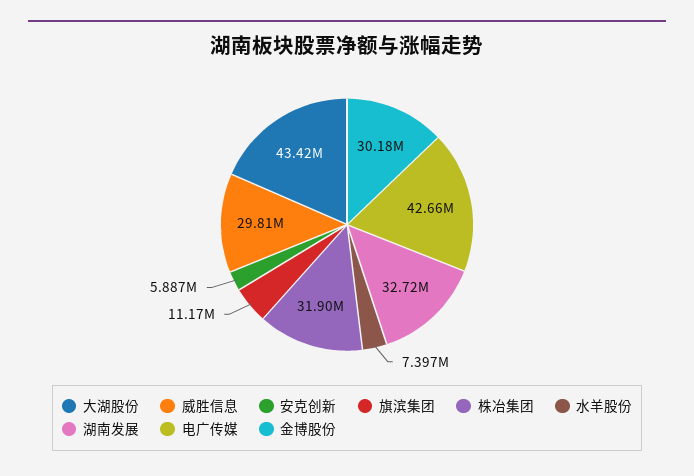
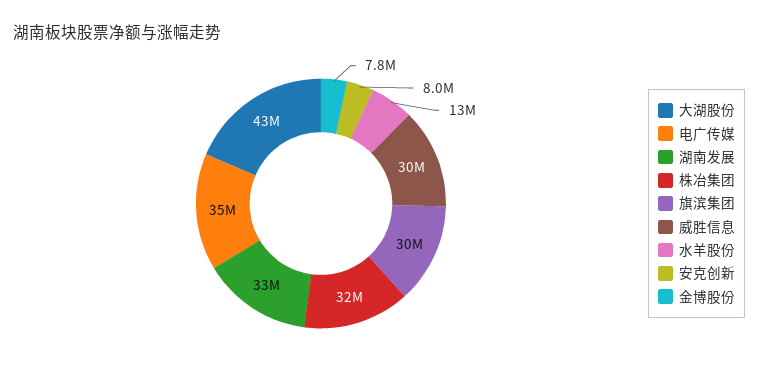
安克创新: 5887000 -> 8000000
旗滨集团: 11170000 -> 30000000
水羊股份: 7397000 -> 13000000
电广传媒: 42660000 -> 35000000
金博股份: 30180000 -> 7800000

